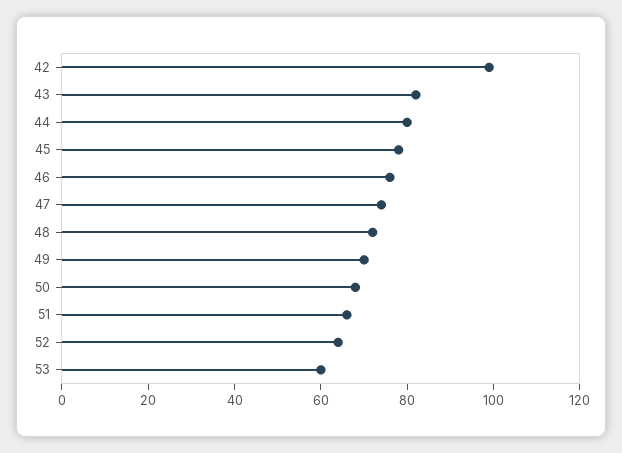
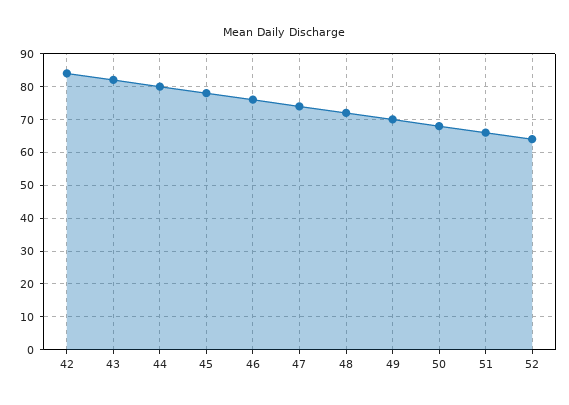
42: 100 -> 85
53: 60 -> none

